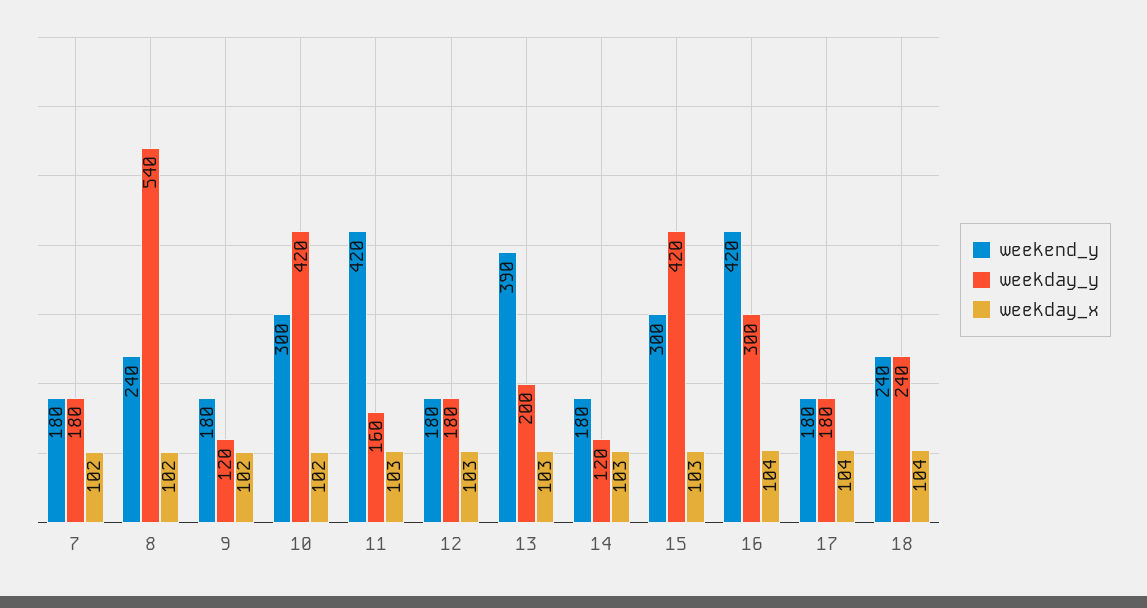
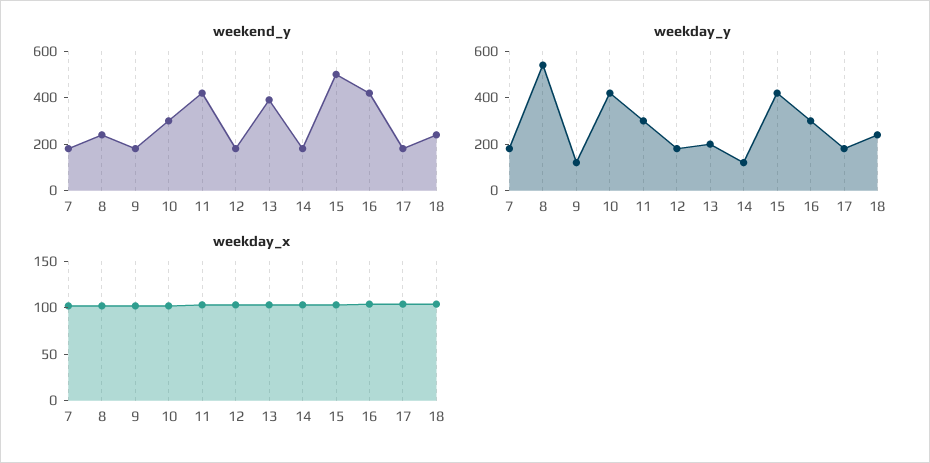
weekday_y, 11: 160 -> 300
weekend_y, 15: 300 -> 500

